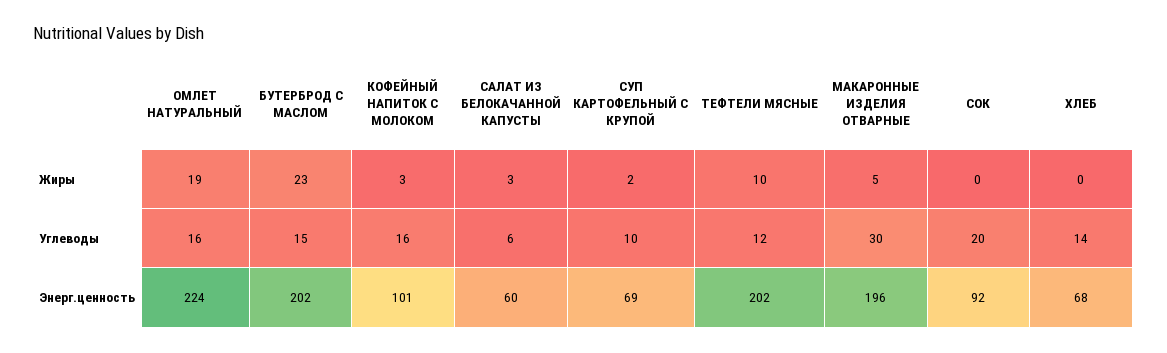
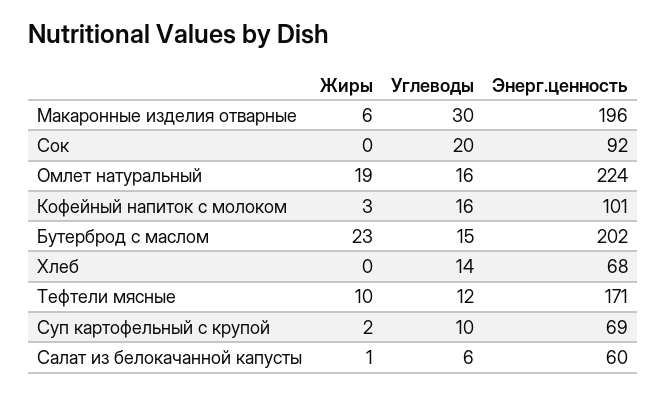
САЛАТ ИЗ БЕЛОКАЧАННОЙ КАПУСТЫ, Жиры: 3 -> 1
МАКАРОННЫЕ ИЗДЕЛИЯ ОТВАРНЫЕ, Жиры: 5 -> 6
ТЕФТЕЛИ МЯСНЫЕ, Энерг.ценность: 202 -> 171

